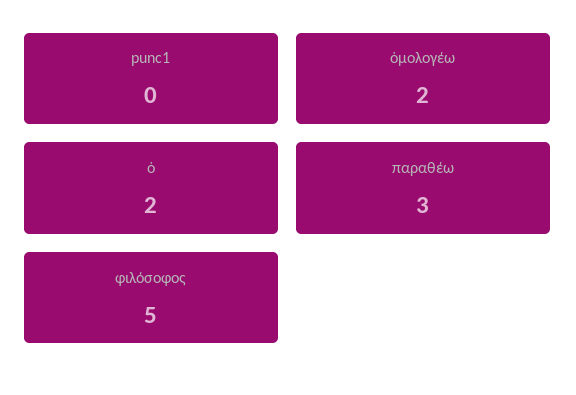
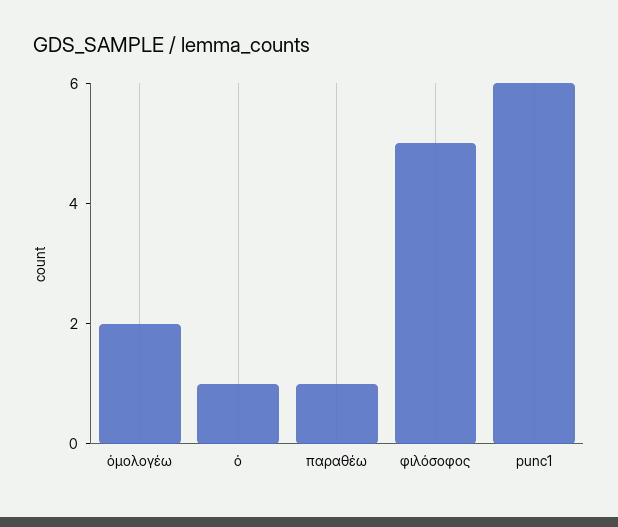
punc1: 0 -> 6
ὁ: 2 -> 1
παραθέω: 3 -> 1

